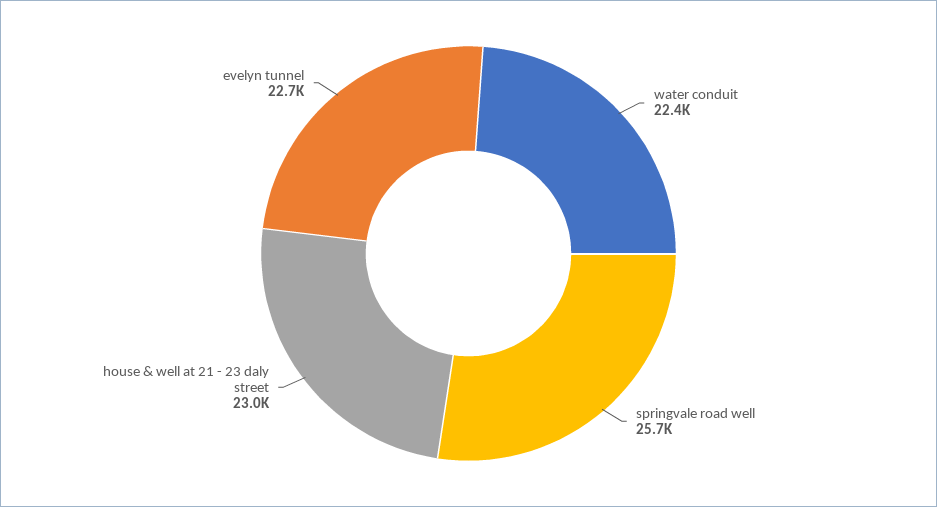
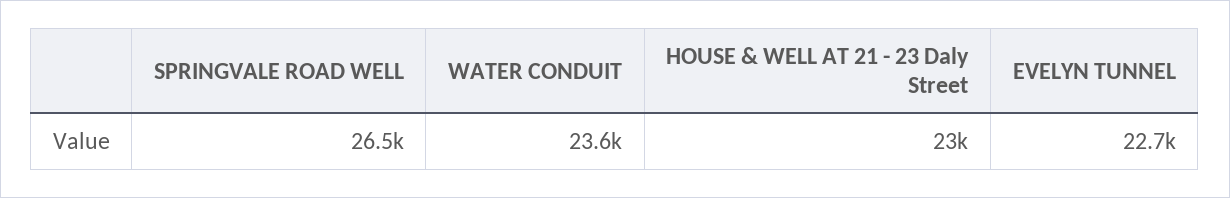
water conduit: 22400 -> 23600
springvale road well: 25700 -> 26500

